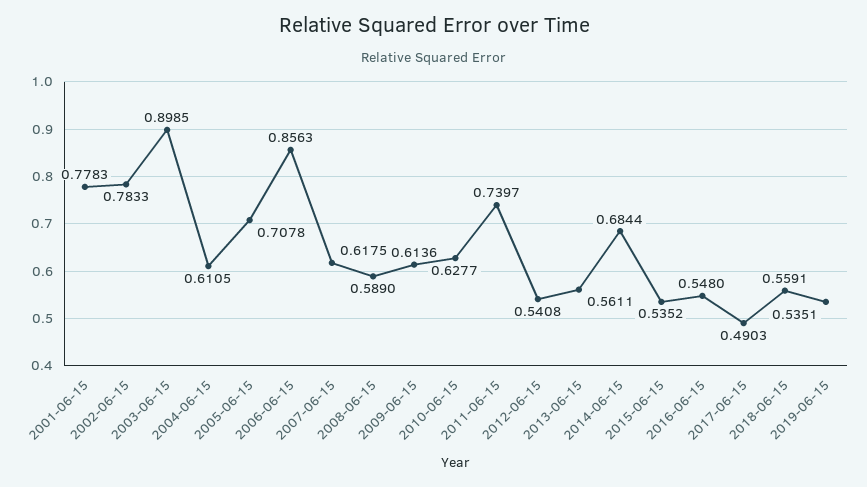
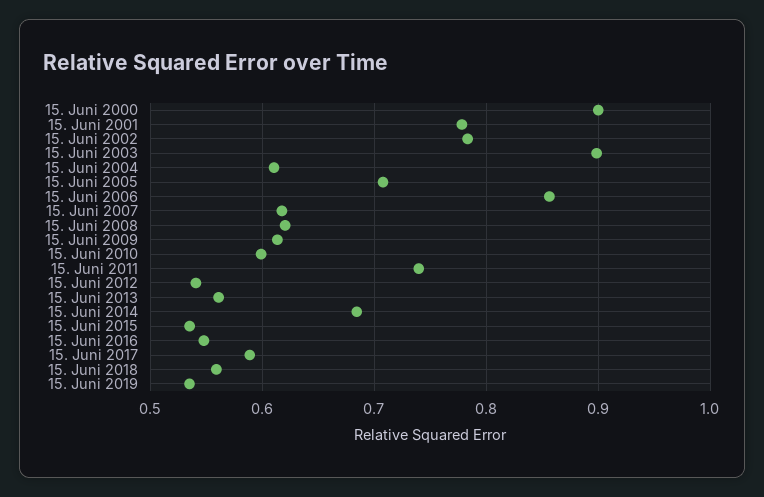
2008-06-15: 0.589 -> 0.62
2010-06-15: 0.6277 -> 0.6
2017-06-15: 0.4903 -> 0.59
15. Juni 2000: none -> 0.9

